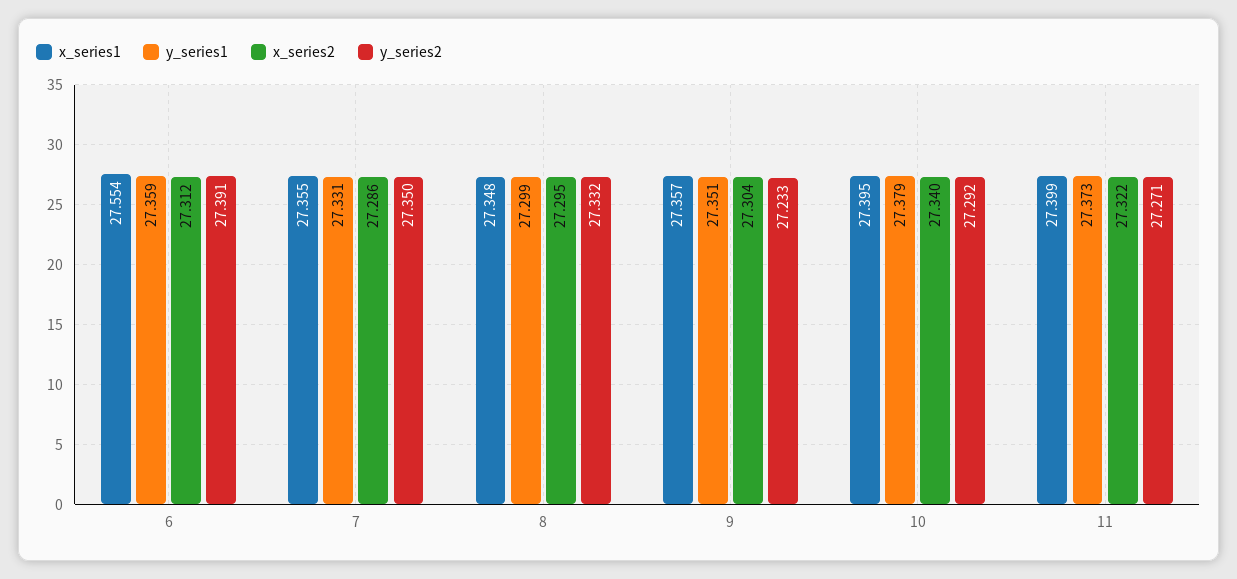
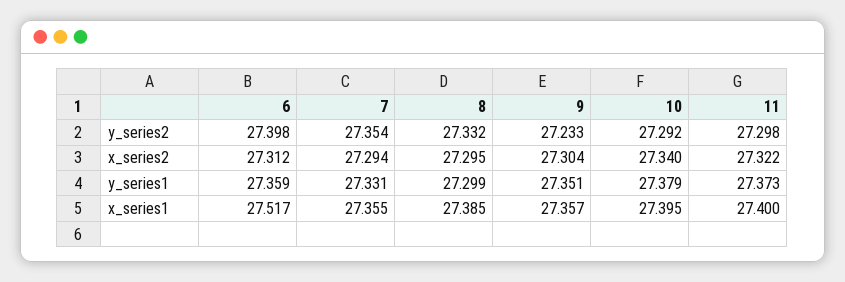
x_series1, 6: 27.554 -> 27.517
y_series2, 6: 27.391 -> 27.398
x_series2, 7: 27.286 -> 27.294
y_series2, 7: 27.35 -> 27.354
x_series1, 8: 27.348 -> 27.385
x_series1, 11: 27.399 -> 27.4
y_series2, 11: 27.271 -> 27.298

